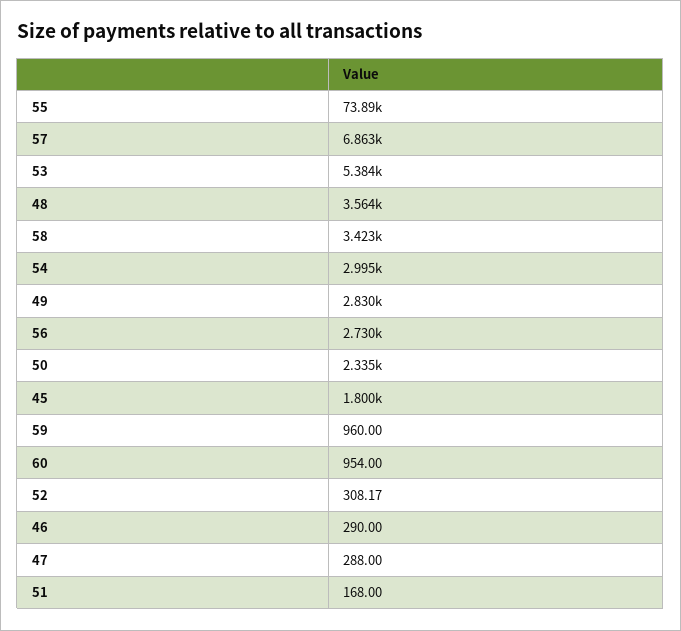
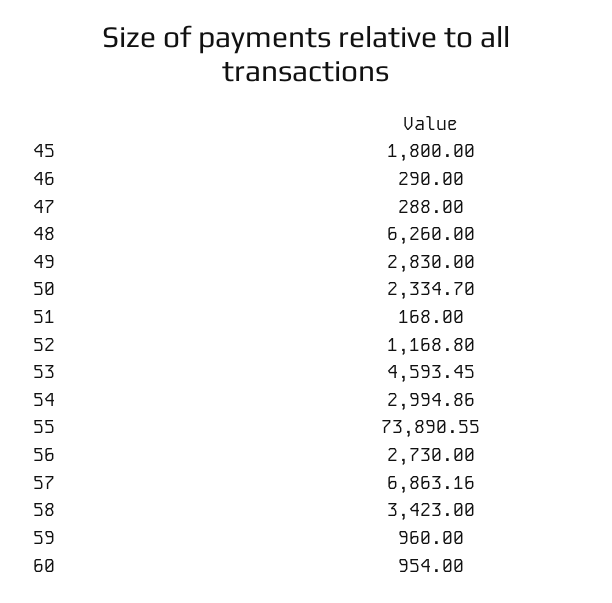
53: 5384 -> 4593.45
48: 3564 -> 6260
52: 308.17 -> 1168.8

